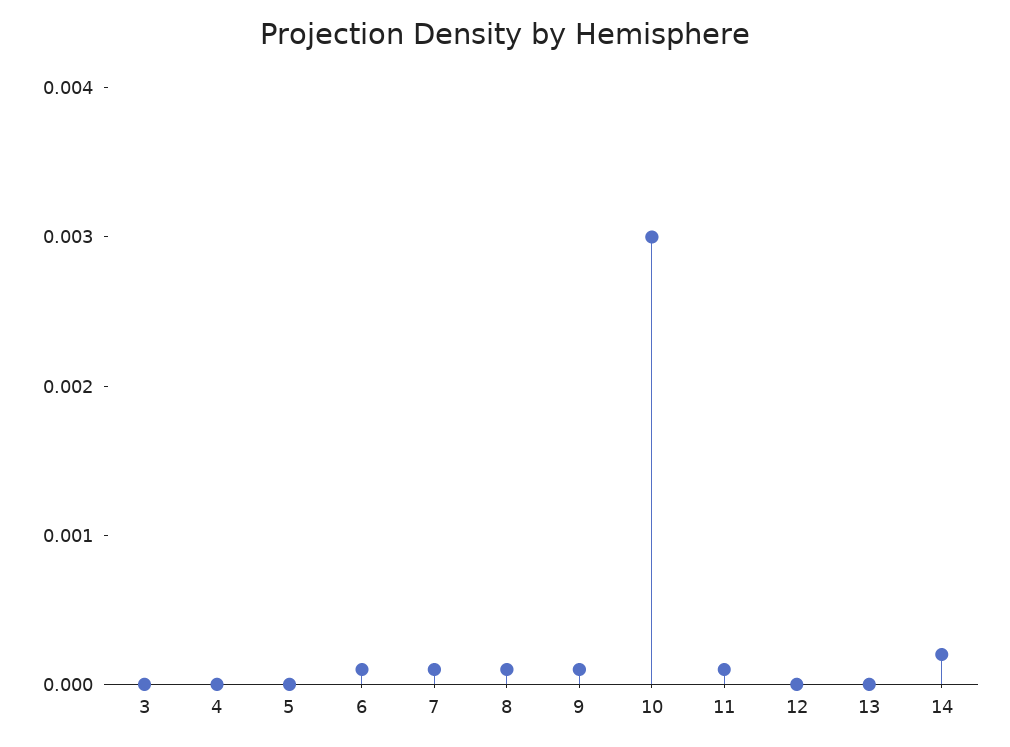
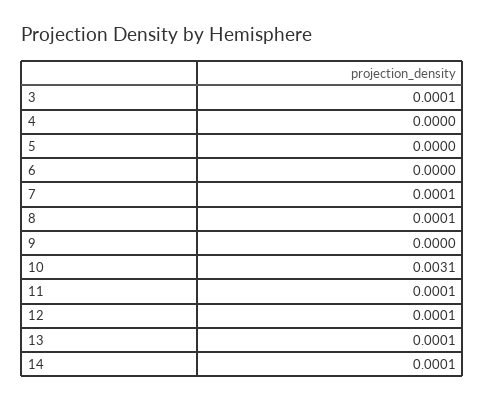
3: 0 -> 0.0001
6: 0.0001 -> 0
9: 0.0001 -> 0
10: 0.003 -> 0.0031
12: 0 -> 0.0001
13: 0 -> 0.0001
14: 0.0002 -> 0.0001

